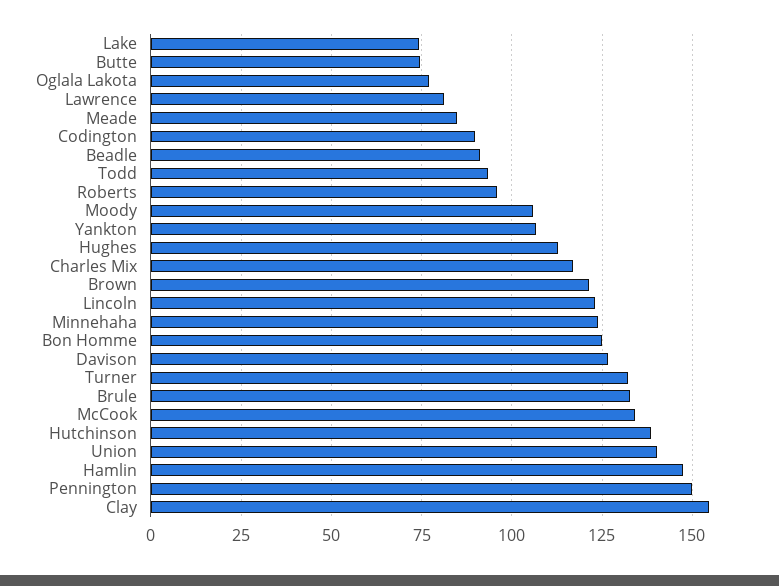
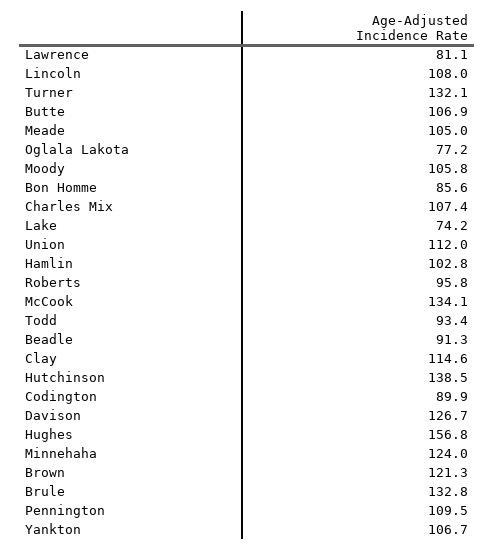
Butte: 75 -> 106.9
Meade: 85 -> 105
Hughes: 112.5 -> 156.8
Charles Mix: 117.5 -> 107.4
Lincoln: 122.5 -> 108
Bon Homme: 125 -> 85.6
Union: 140 -> 112
Hamlin: 147.5 -> 102.8
Pennington: 150 -> 109.5
Clay: 155 -> 114.6

